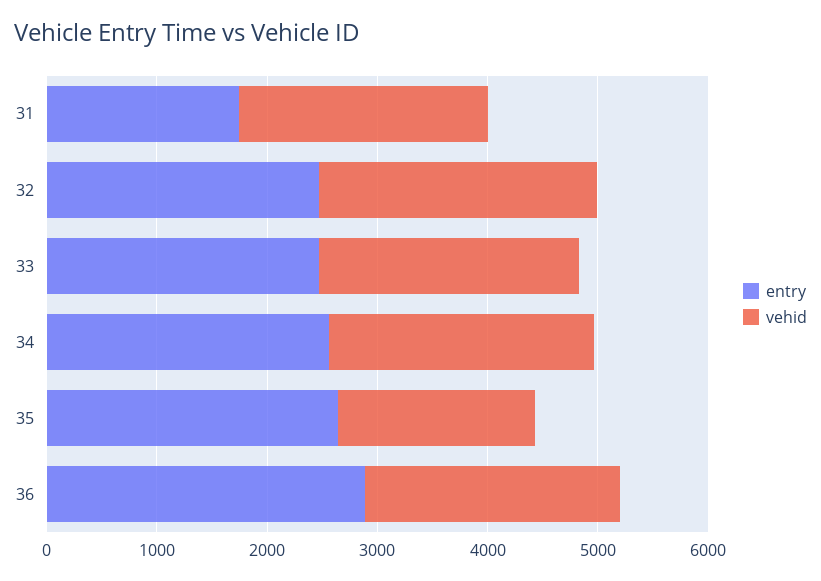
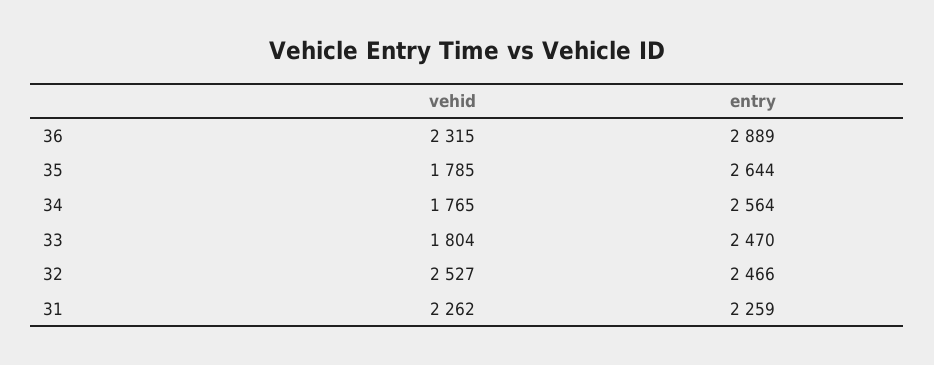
entry, 31: 1800 -> 2259
vehid, 33: 2400 -> 1804
vehid, 34: 2400 -> 1765

